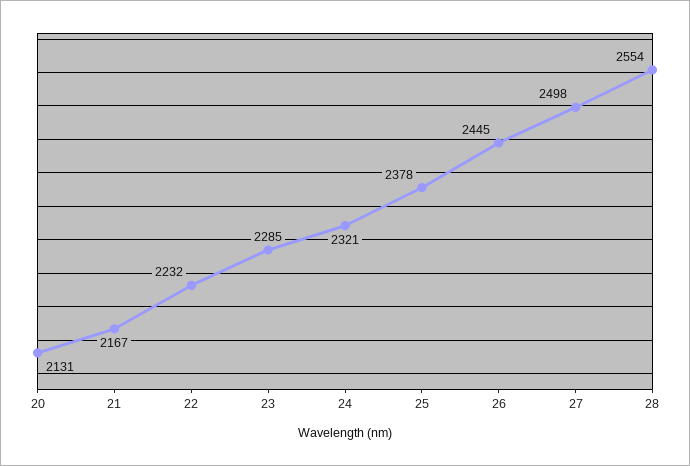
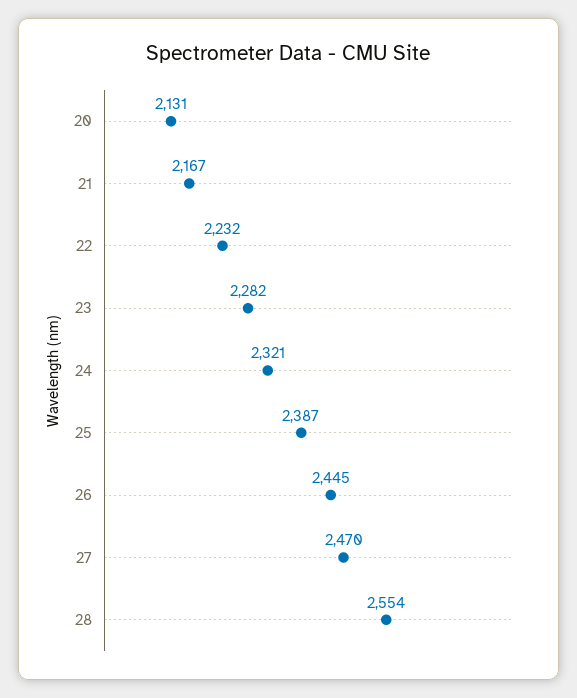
23: 2285 -> 2282
25: 2378 -> 2387
27: 2498 -> 2470

